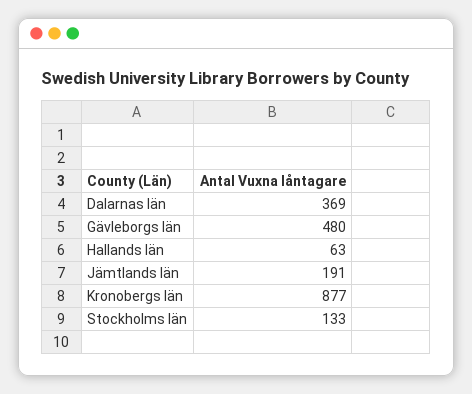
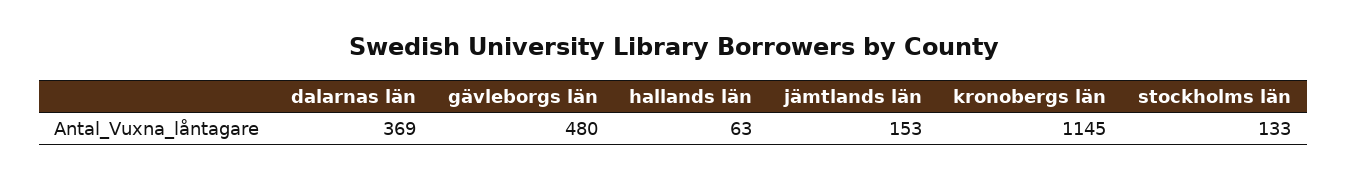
Jämtlands län: 191 -> 153
Kronobergs län: 877 -> 1145

